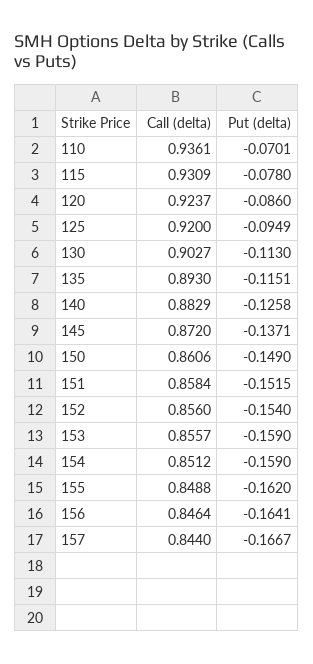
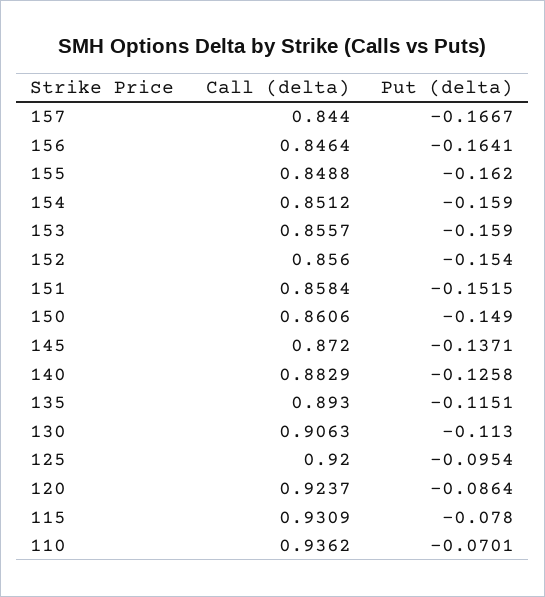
Call (delta), 110: 0.9361 -> 0.9362
Put (delta), 120: -0.086 -> -0.0864
Put (delta), 125: -0.0949 -> -0.0954
Call (delta), 130: 0.9027 -> 0.9063

